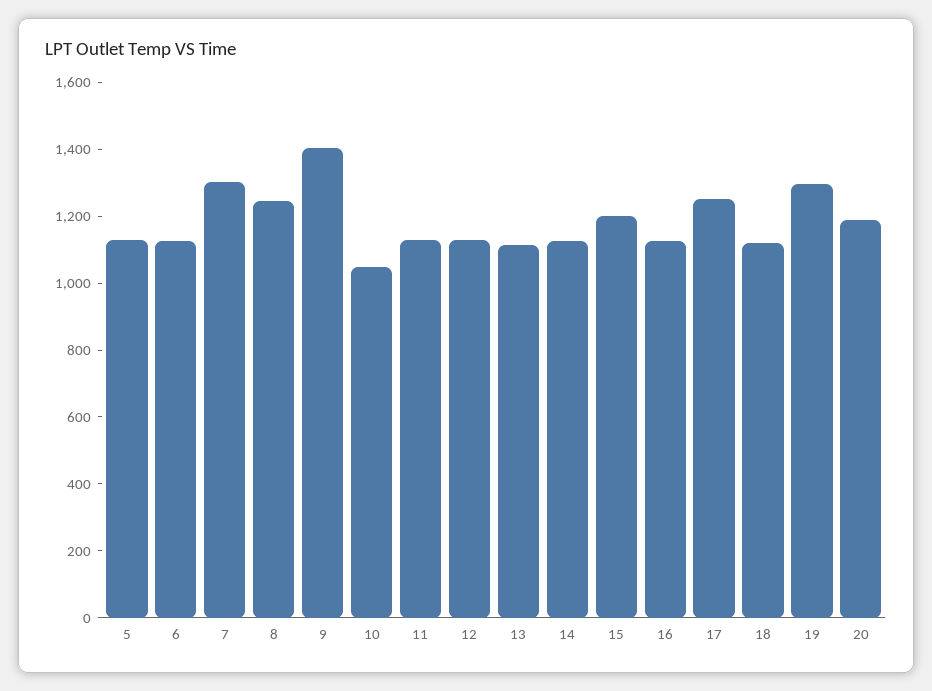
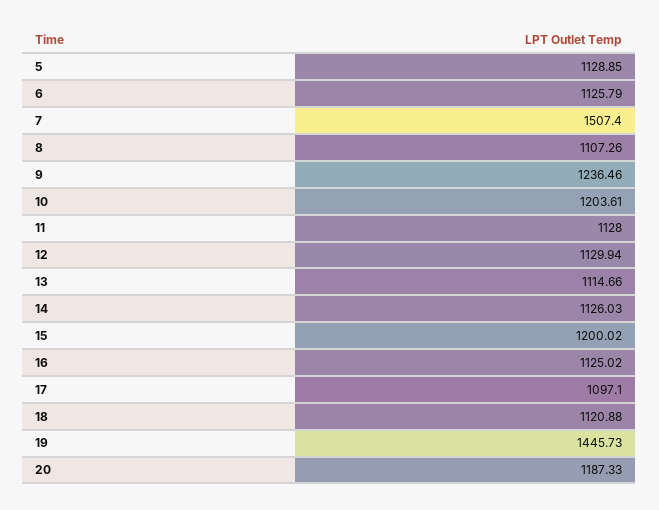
7: 1300 -> 1507.4
8: 1250 -> 1107.26
9: 1400 -> 1236.46
10: 1050 -> 1203.61
17: 1250 -> 1097.1
19: 1300 -> 1445.73

